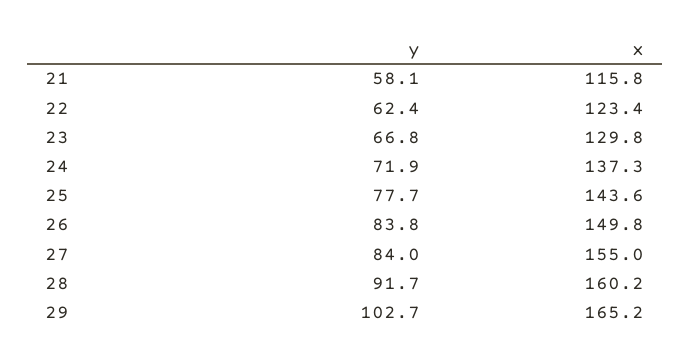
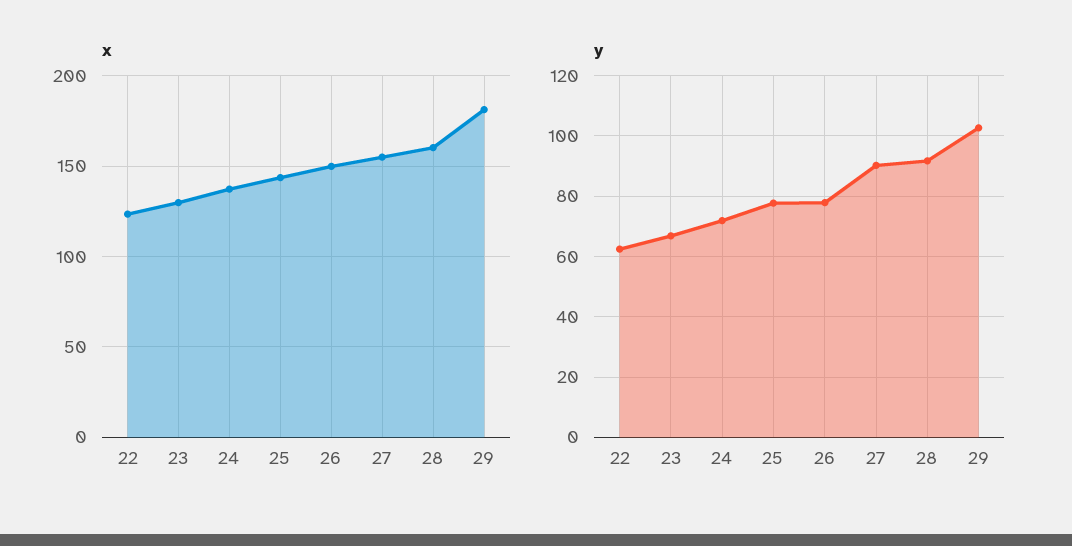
y, 21: 58.1 -> none
x, 21: 115.8 -> none
y, 26: 83.8 -> 78
y, 27: 84 -> 90
x, 29: 165.2 -> 180

